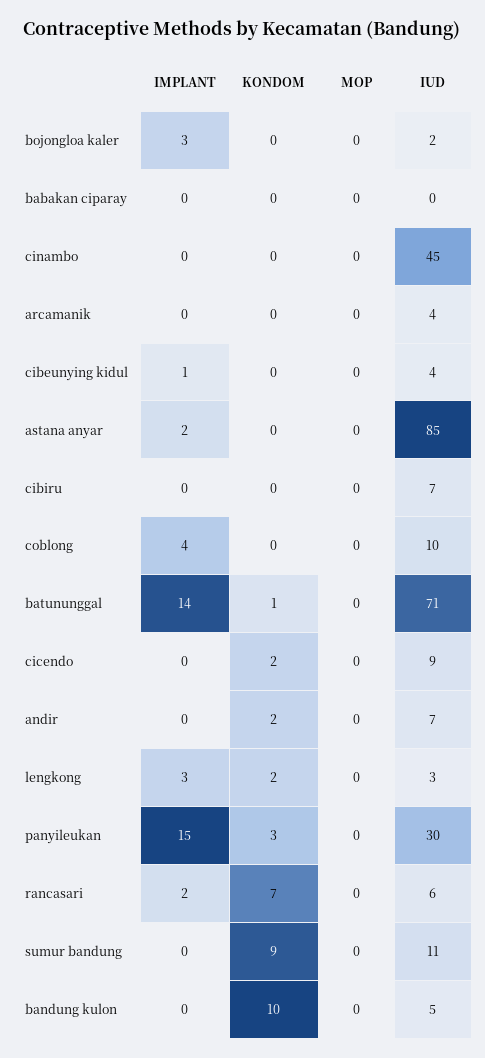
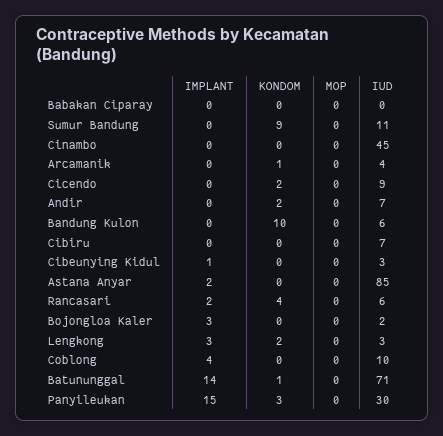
KONDOM, arcamanik: 0 -> 1
IUD, cibeunying kidul: 4 -> 3
KONDOM, rancasari: 7 -> 4
IUD, bandung kulon: 5 -> 6

